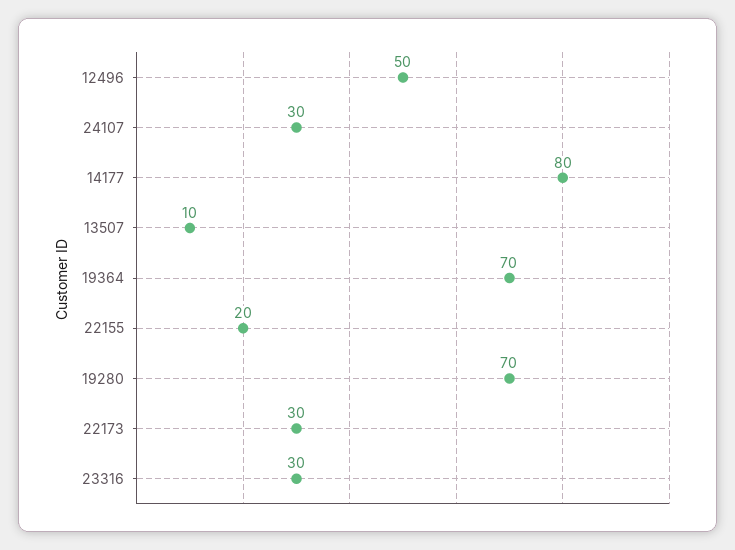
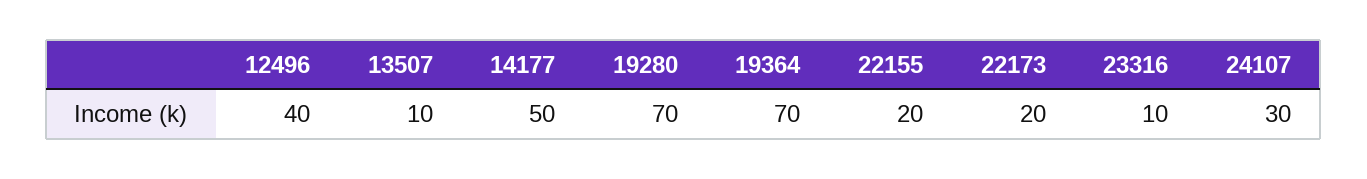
12496: 50 -> 40
14177: 80 -> 50
22173: 30 -> 20
23316: 30 -> 10

